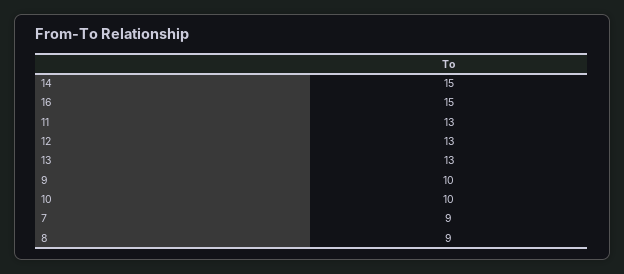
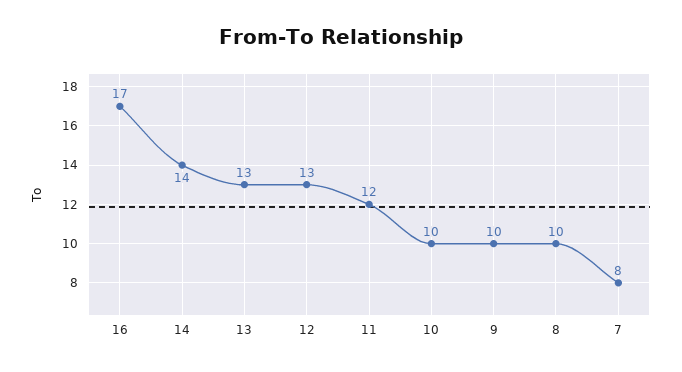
14: 15 -> 14
16: 15 -> 17
11: 13 -> 12
7: 9 -> 8
8: 9 -> 10

